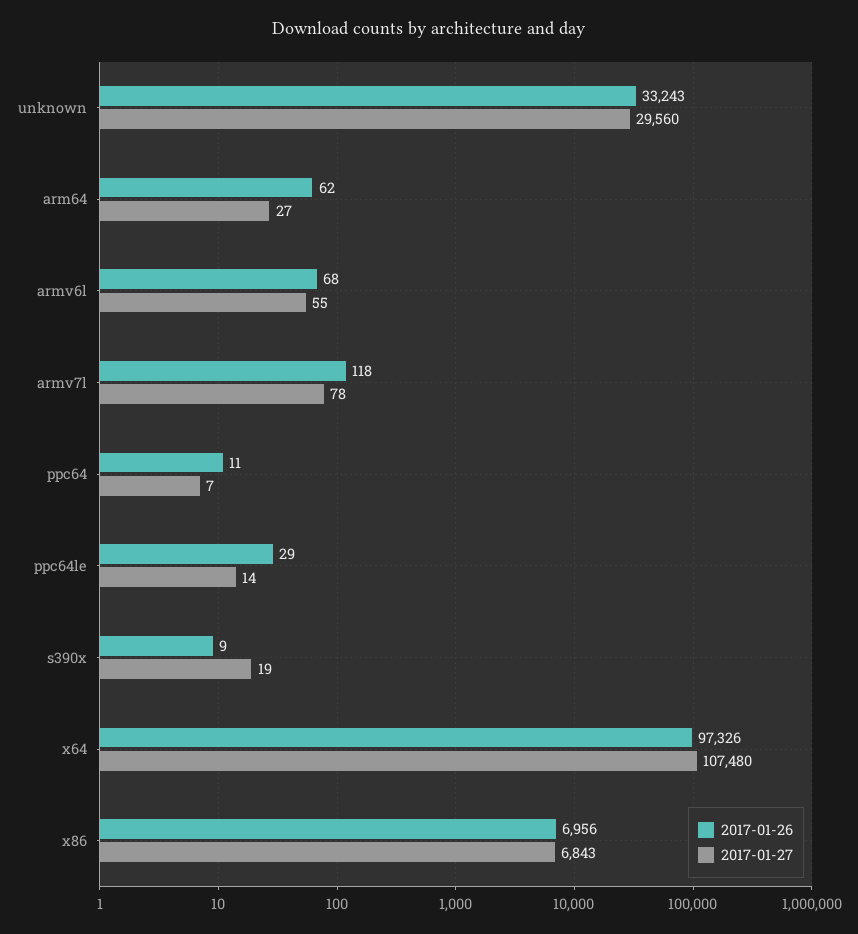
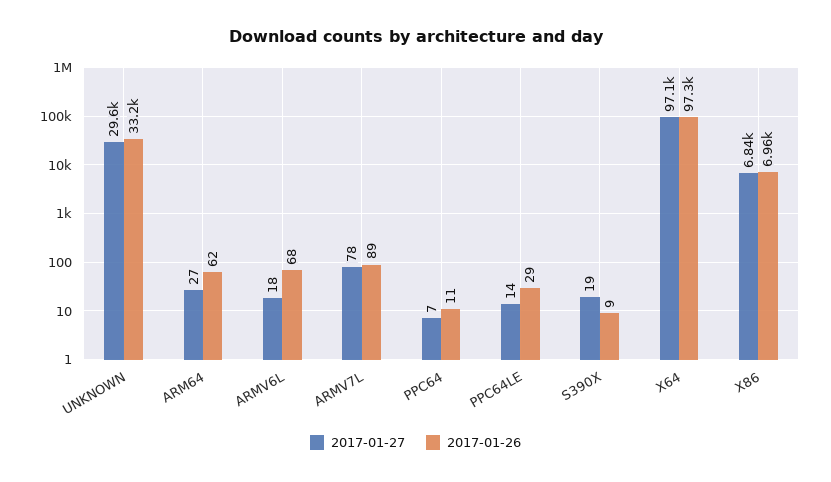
2017-01-27, armv6l: 55 -> 18
2017-01-26, armv7l: 118 -> 89
2017-01-27, x64: 107480 -> 97100

